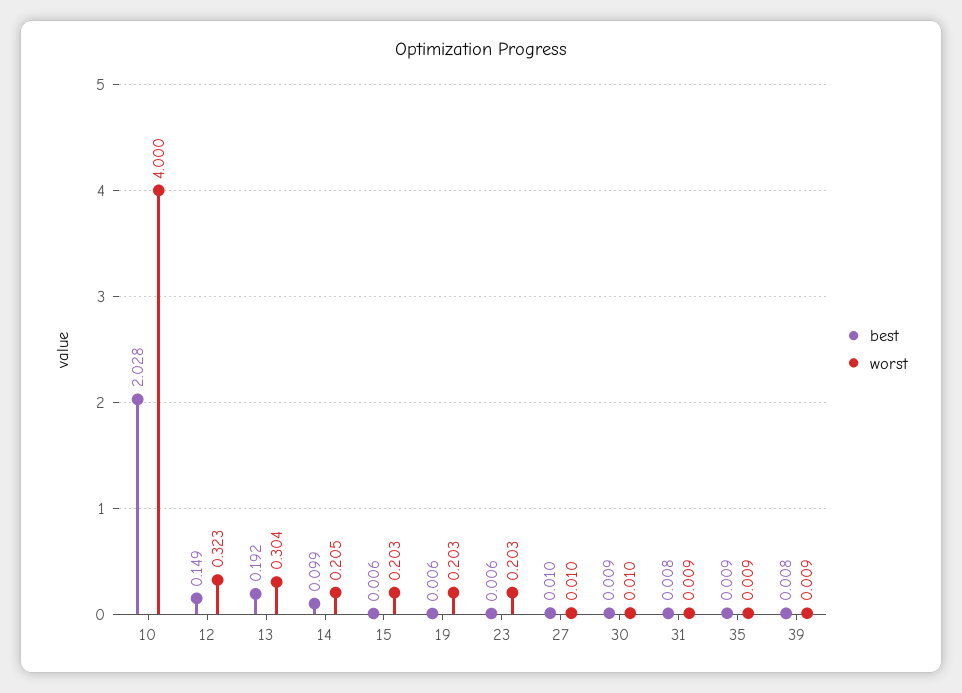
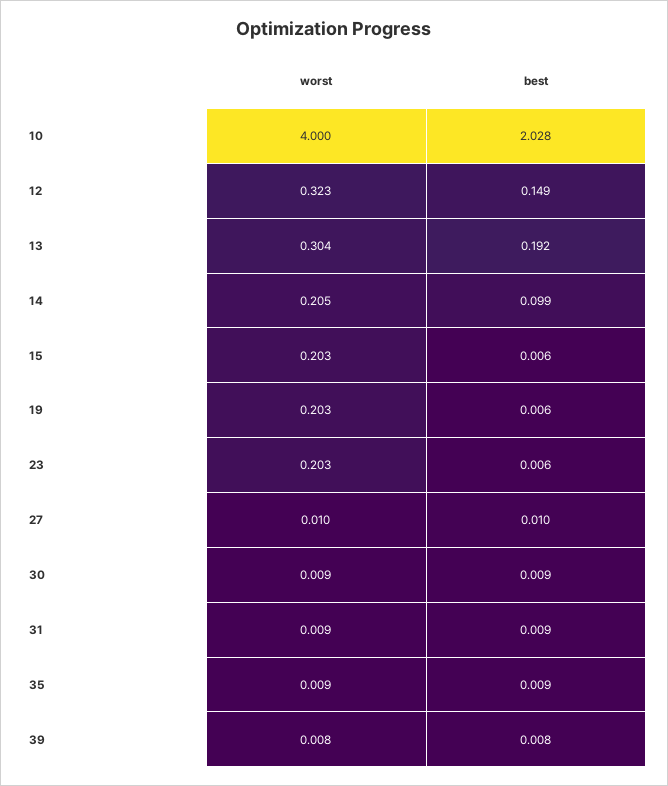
worst, 30: 0.01 -> 0.009
best, 31: 0.008 -> 0.009
worst, 39: 0.009 -> 0.008

